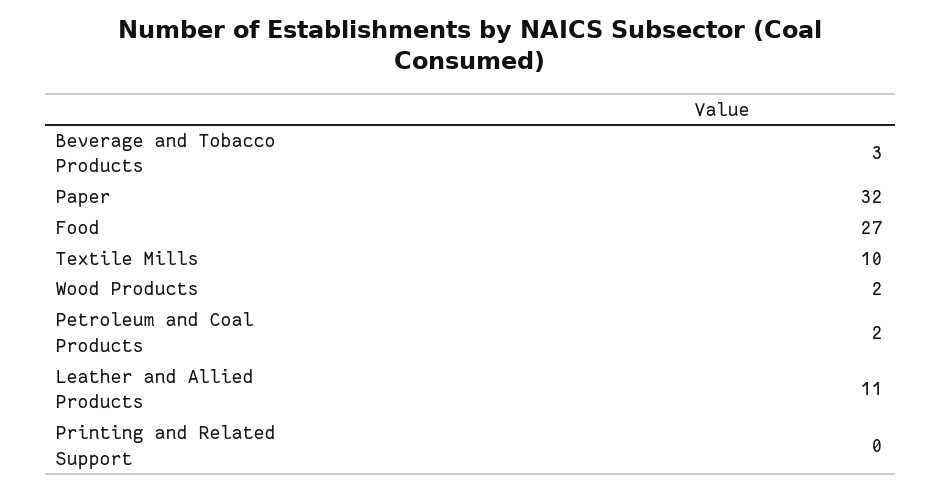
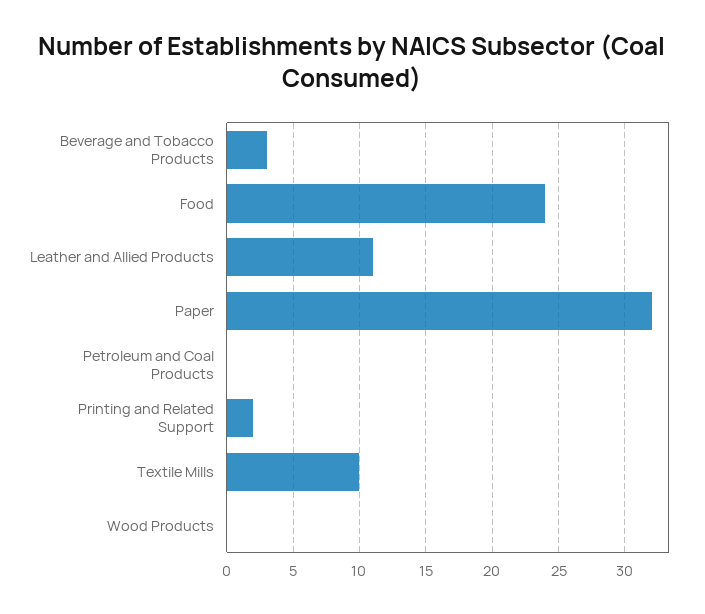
Food: 27 -> 24
Wood Products: 2 -> 0
Petroleum and Coal Products: 2 -> 0
Printing and Related Support: 0 -> 2

